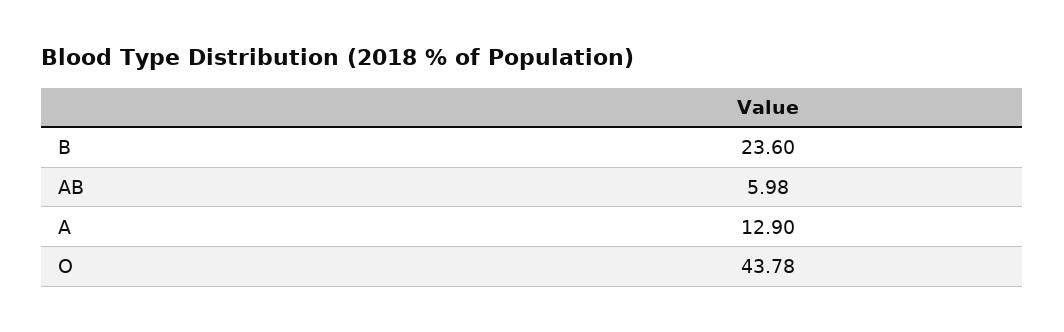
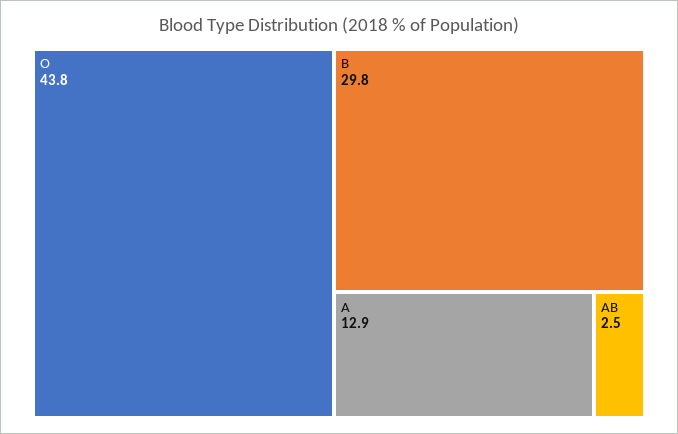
B: 23.6 -> 29.8
AB: 5.98 -> 2.5

